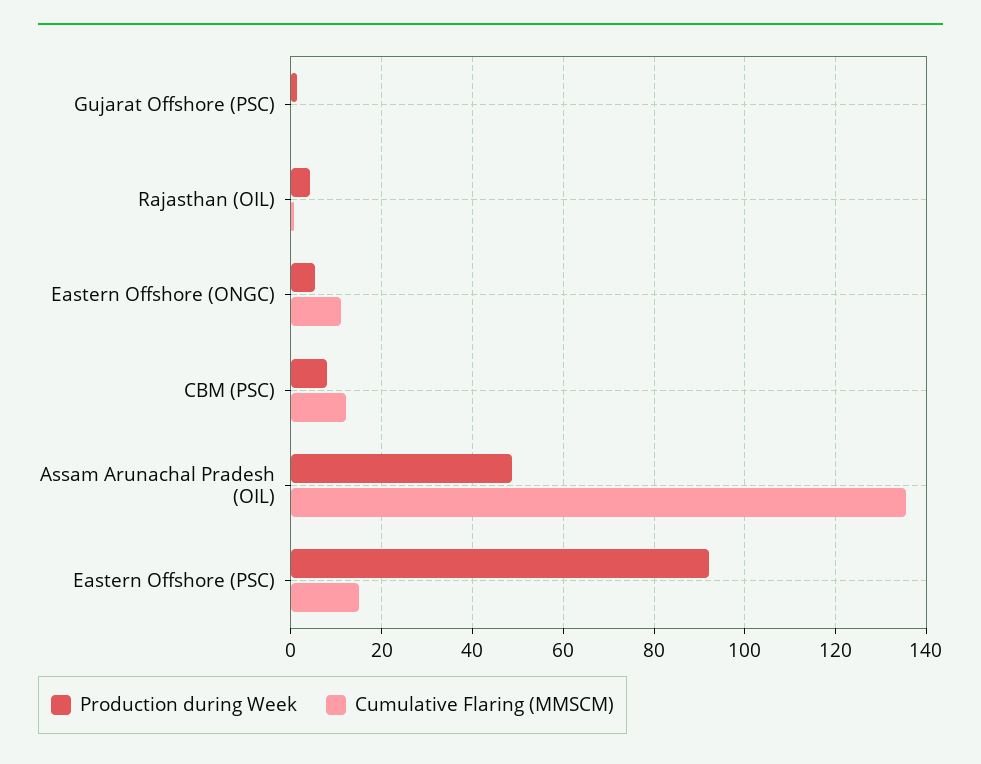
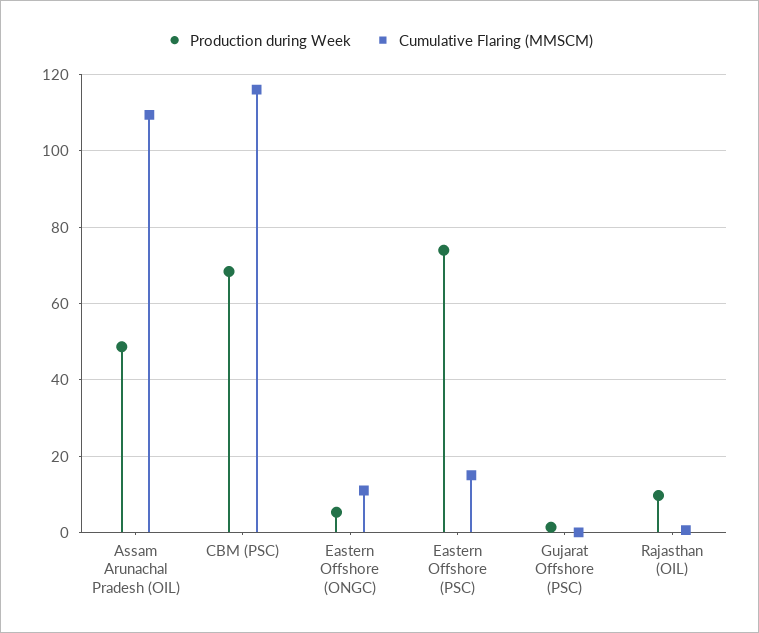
Production during Week, Rajasthan (OIL): 4 -> 10
Production during Week, CBM (PSC): 8 -> 68
Cumulative Flaring (MMSCM), CBM (PSC): 12 -> 116
Cumulative Flaring (MMSCM), Assam Arunachal Pradesh (OIL): 136 -> 110
Production during Week, Eastern Offshore (PSC): 92 -> 74

